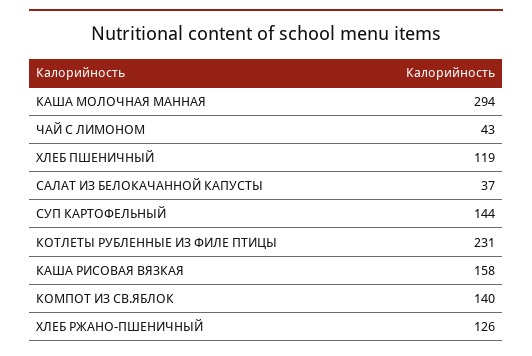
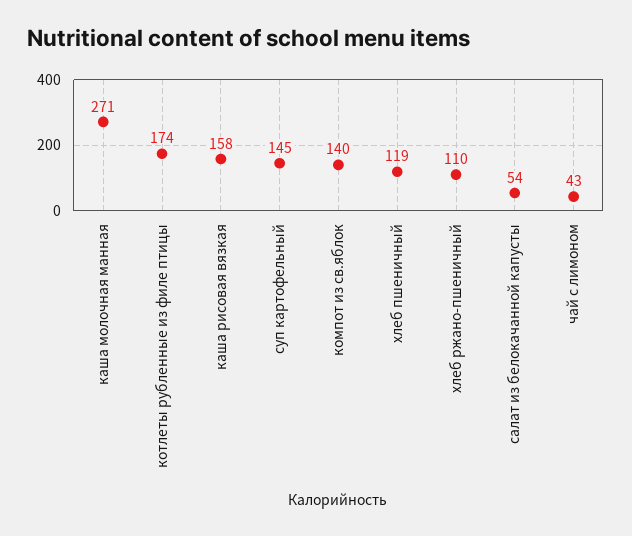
КАША МОЛОЧНАЯ МАННАЯ: 294 -> 271
САЛАТ ИЗ БЕЛОКАЧАННОЙ КАПУСТЫ: 37 -> 54
СУП КАРТОФЕЛЬНЫЙ: 144 -> 145
КОТЛЕТЫ РУБЛЕННЫЕ ИЗ ФИЛЕ ПТИЦЫ: 231 -> 174
ХЛЕБ РЖАНО-ПШЕНИЧНЫЙ: 126 -> 110

